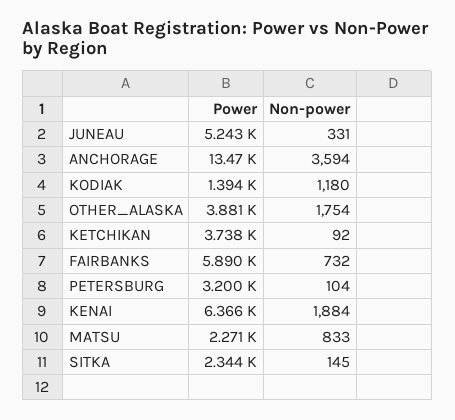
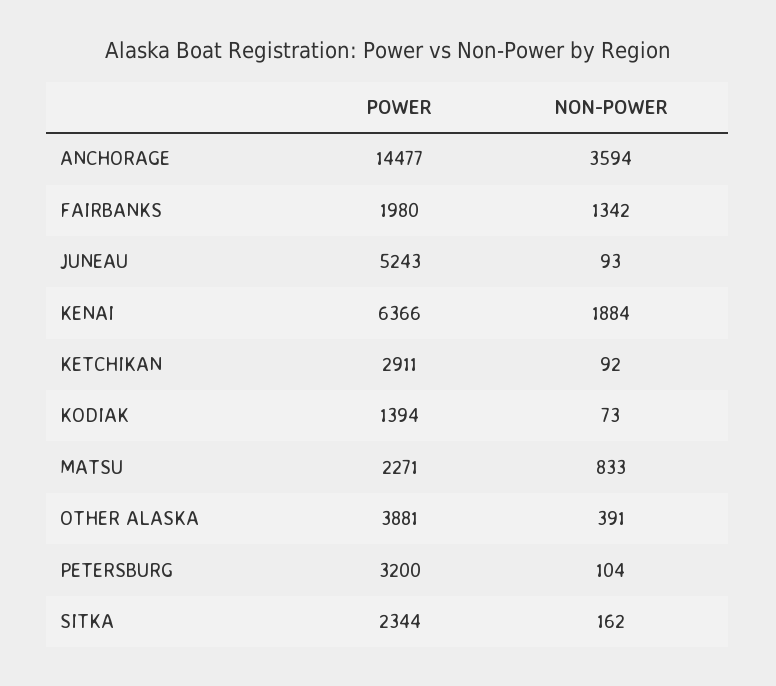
Non-power, JUNEAU: 331 -> 93
Power, ANCHORAGE: 13470 -> 14477
Non-power, KODIAK: 1180 -> 73
Non-power, OTHER_ALASKA: 1754 -> 391
Power, KETCHIKAN: 3738 -> 2911
Power, FAIRBANKS: 5890 -> 1980
Non-power, FAIRBANKS: 732 -> 1342
Non-power, SITKA: 145 -> 162

